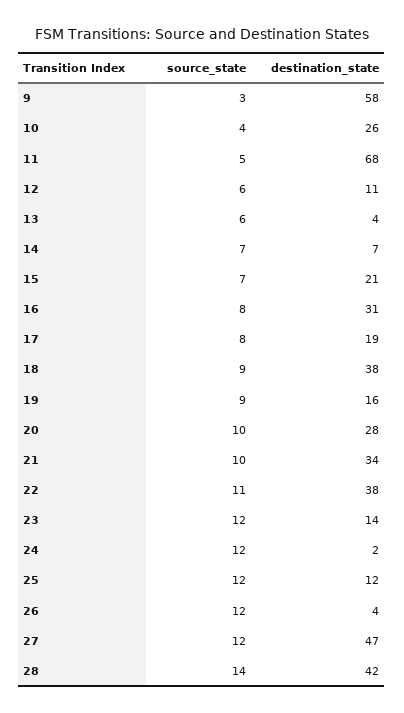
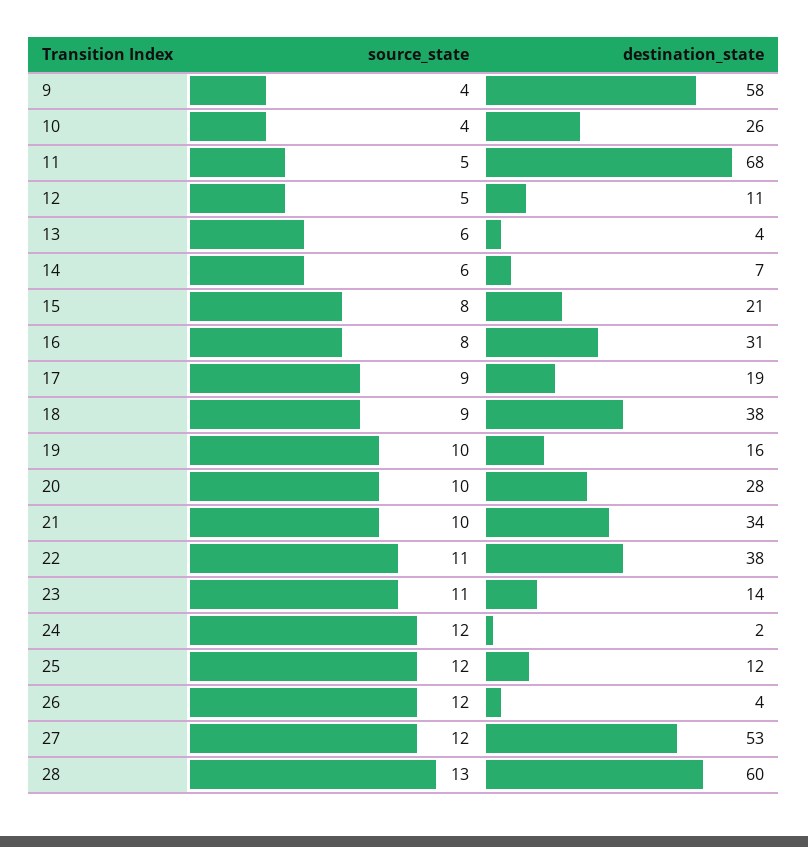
source_state, 9: 3 -> 4
source_state, 12: 6 -> 5
source_state, 14: 7 -> 6
source_state, 15: 7 -> 8
source_state, 17: 8 -> 9
source_state, 19: 9 -> 10
source_state, 23: 12 -> 11
destination_state, 27: 47 -> 53
source_state, 28: 14 -> 13
destination_state, 28: 42 -> 60

